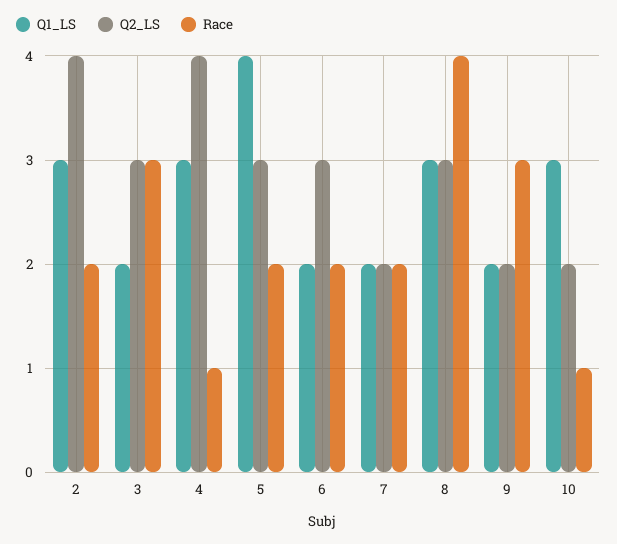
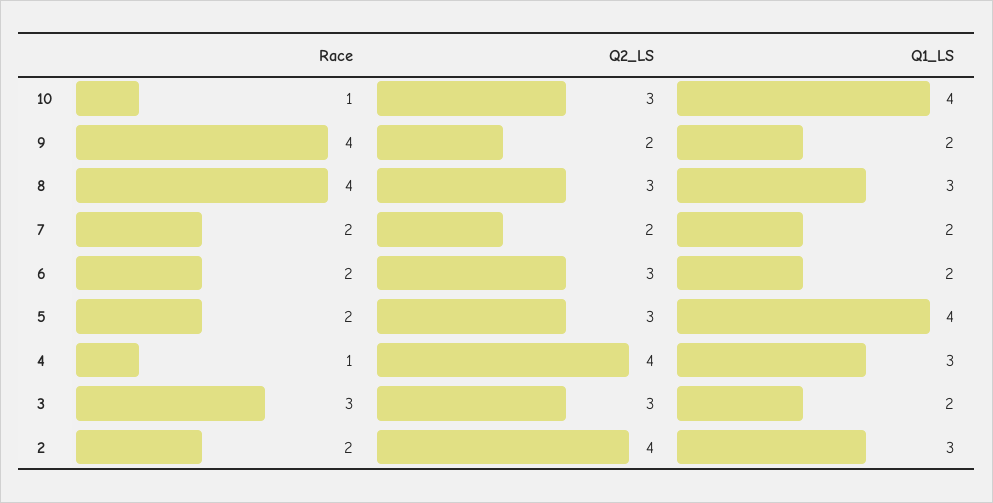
Race, 9: 3 -> 4
Q1_LS, 10: 3 -> 4
Q2_LS, 10: 2 -> 3

